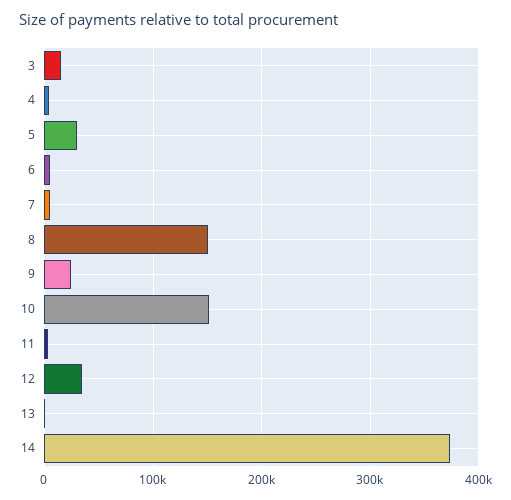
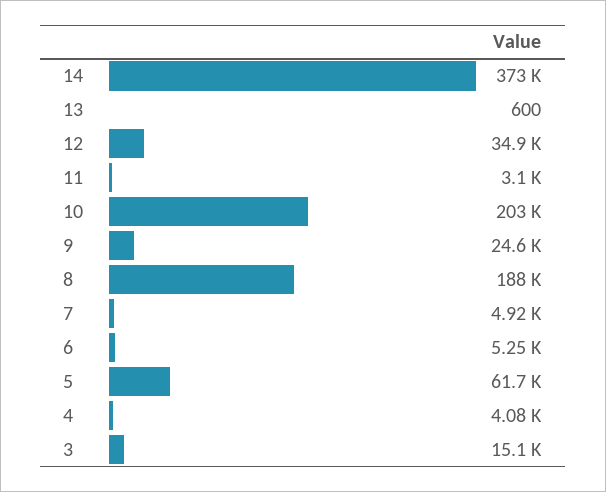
5: 30000 -> 61700
8: 150000 -> 188000
10: 150000 -> 203000

